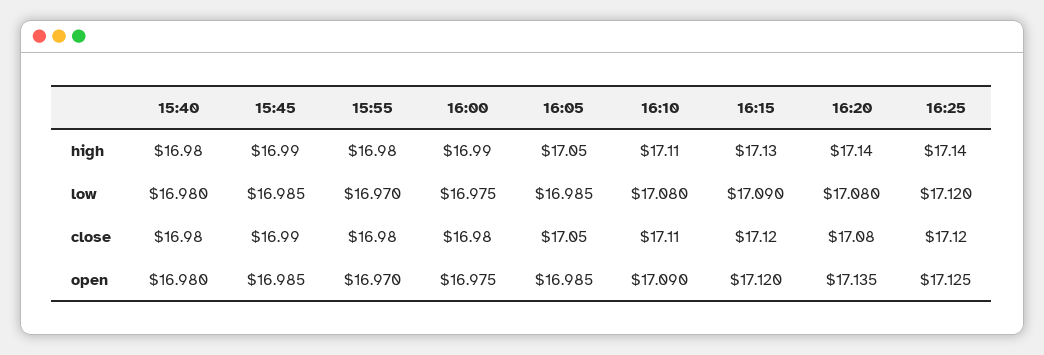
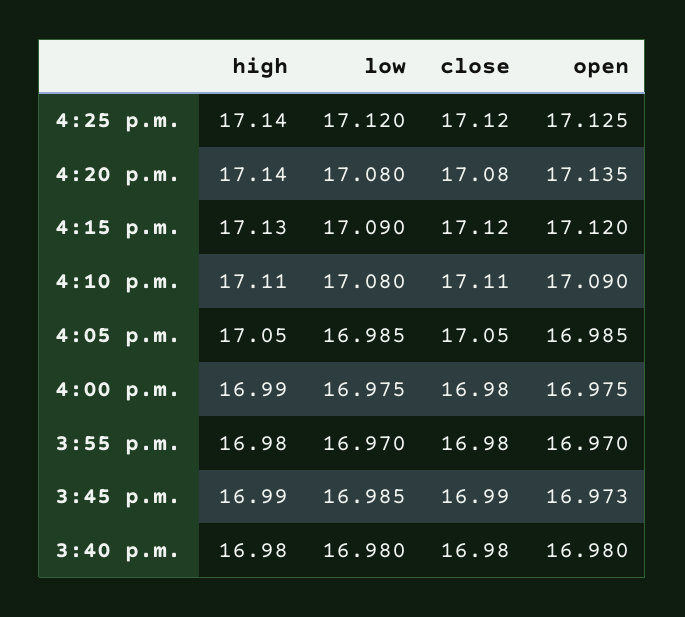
15:45, open: 16.985 -> 16.973

